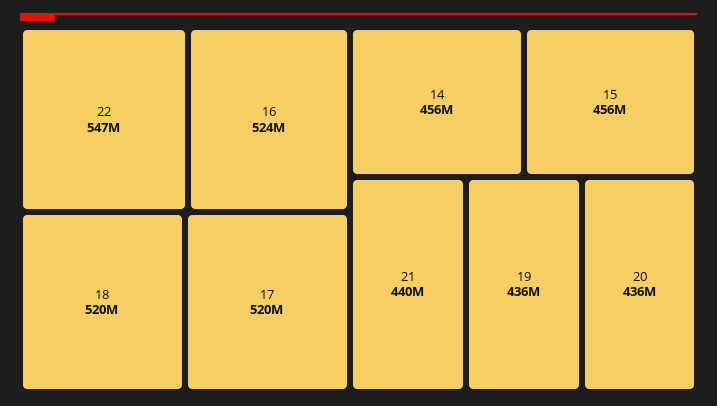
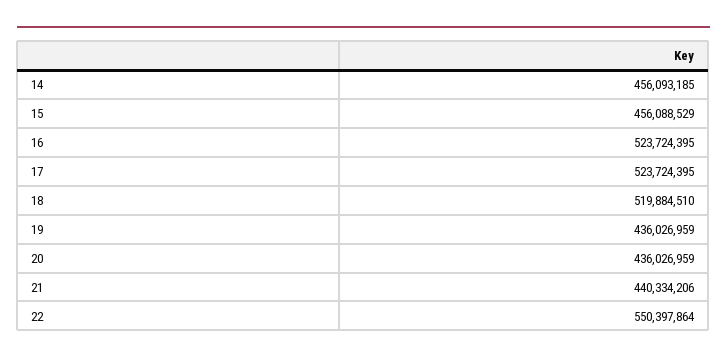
22: 547000000 -> 550397864
17: 520000000 -> 523724395

